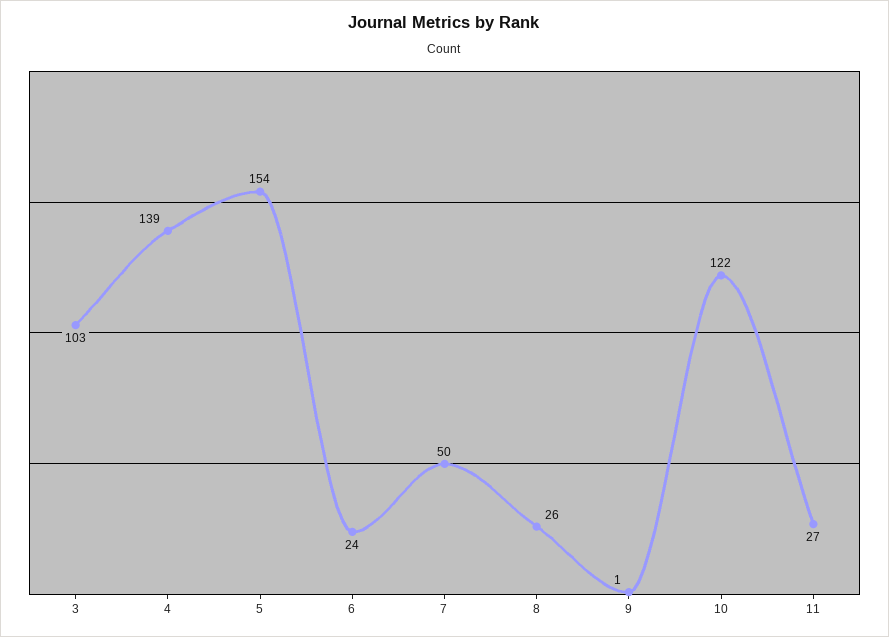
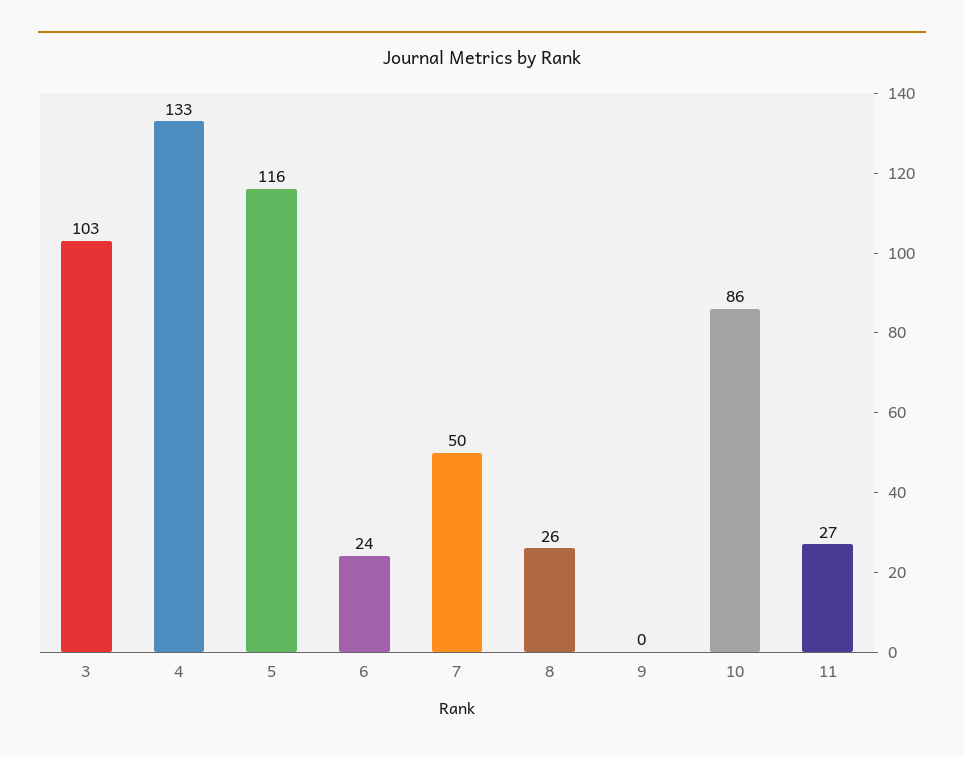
4: 139 -> 133
5: 154 -> 116
9: 1 -> 0
10: 122 -> 86

